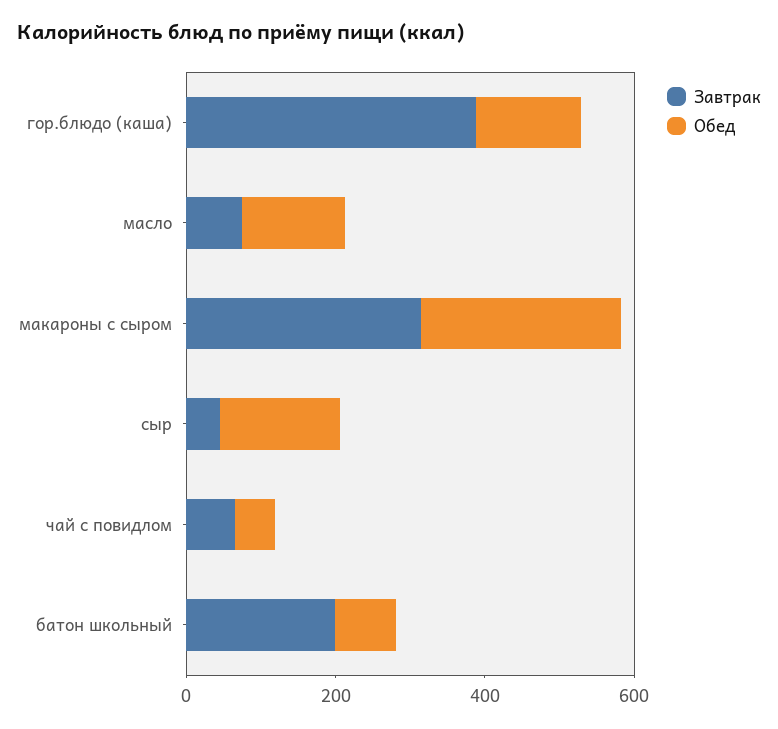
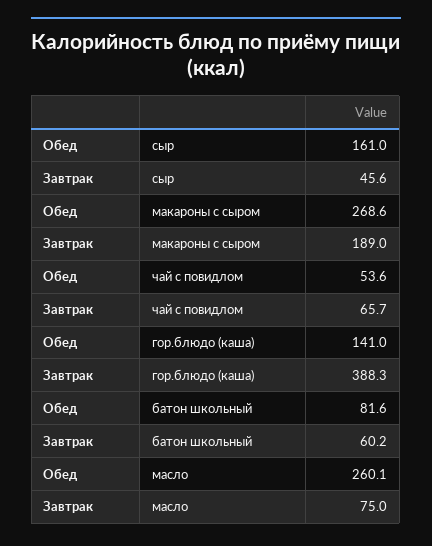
Обед, масло: 150 -> 260.1
Завтрак, макароны с сыром: 300 -> 189
Завтрак, батон школьный: 200 -> 60.2

